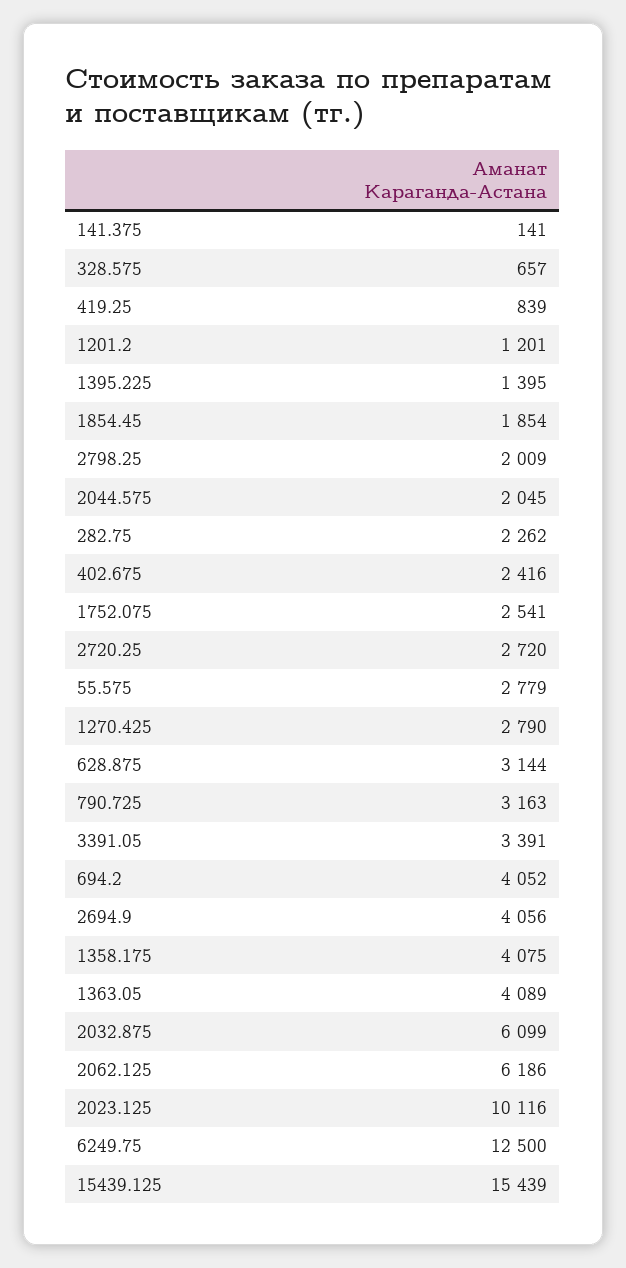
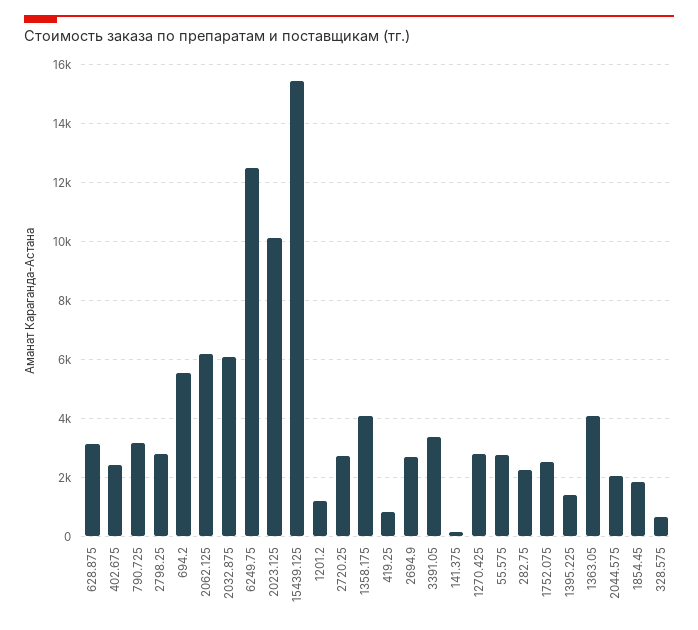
2798.25: 2009 -> 2750
694.2: 4052 -> 5500
2694.9: 4056 -> 2750

